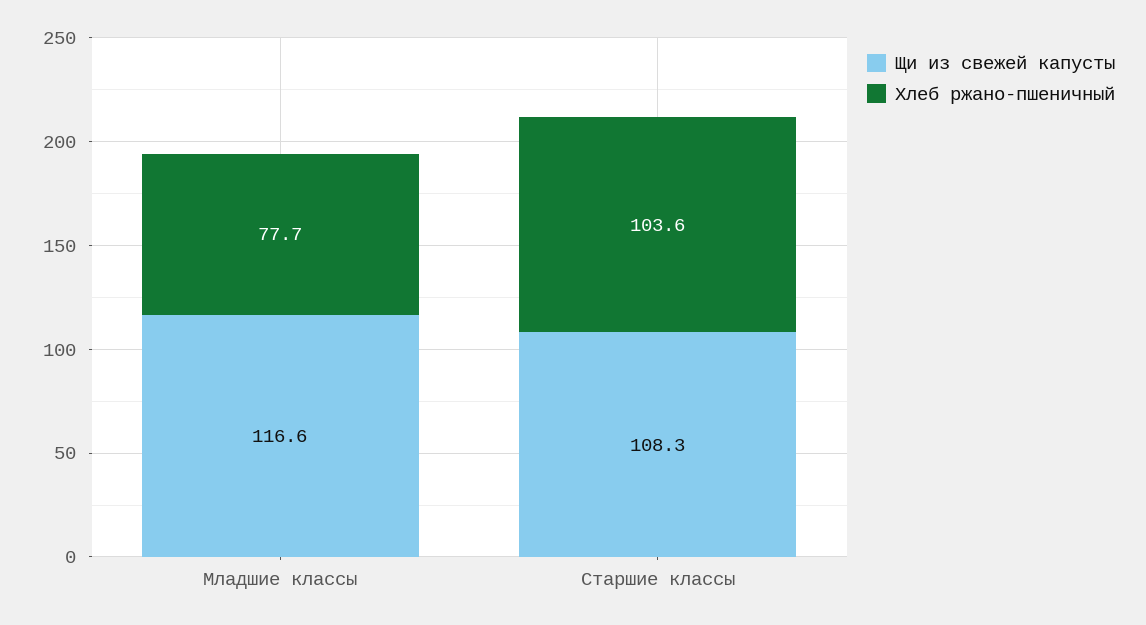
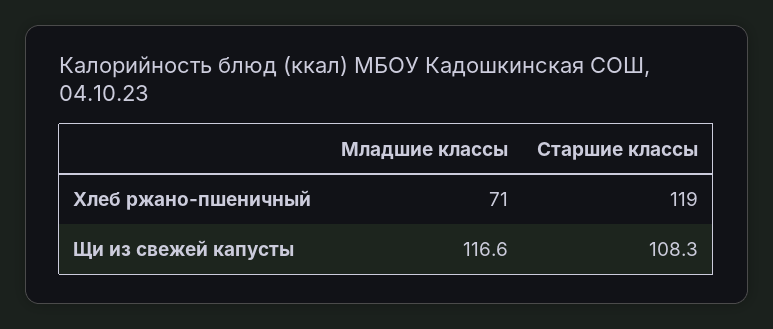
Хлеб ржано-пшеничный, Младшие классы: 77.7 -> 71
Хлеб ржано-пшеничный, Старшие классы: 103.6 -> 119

